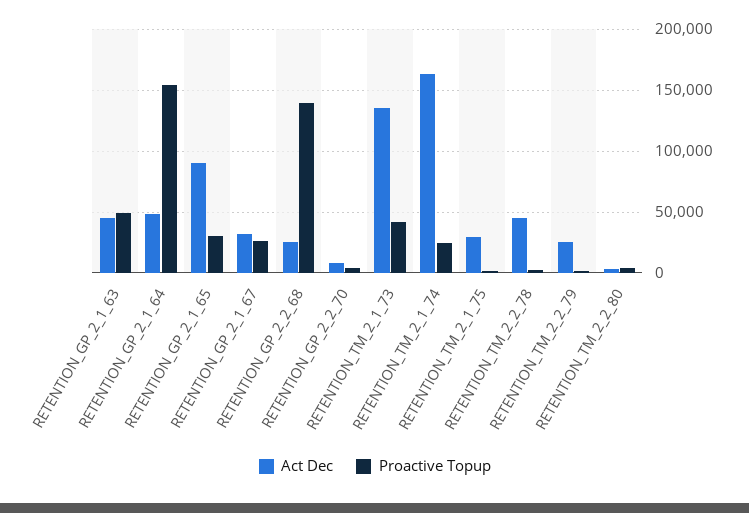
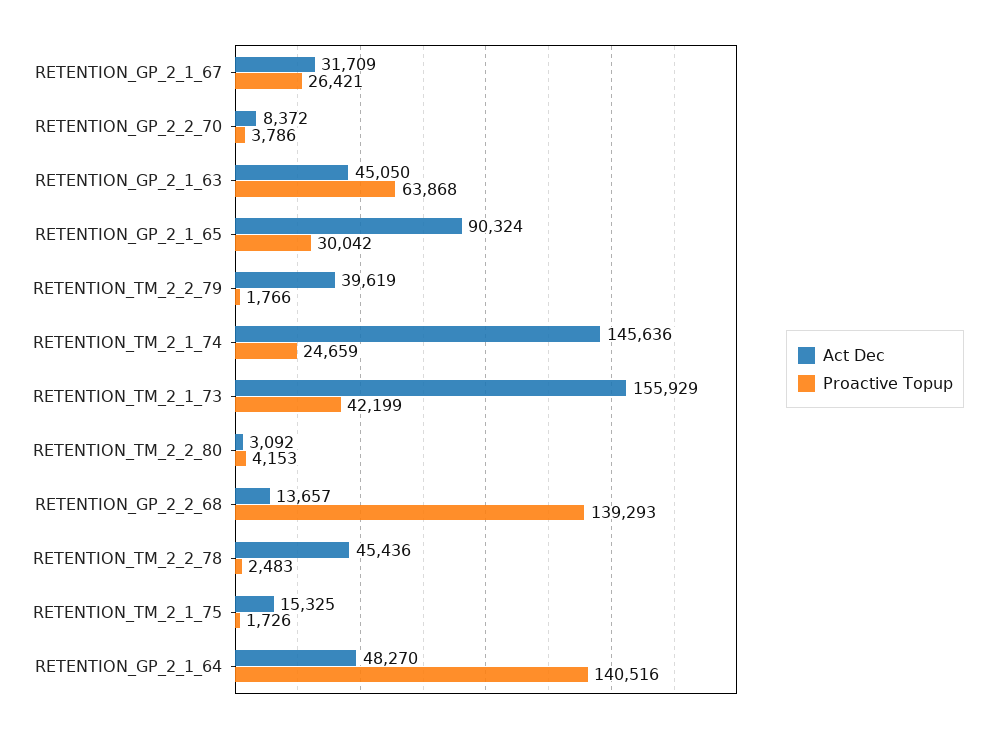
Proactive Topup, RETENTION_GP_2_1_63: 50000 -> 63868
Proactive Topup, RETENTION_GP_2_1_64: 155000 -> 140516
Act Dec, RETENTION_GP_2_2_68: 25000 -> 13657
Act Dec, RETENTION_TM_2_1_73: 135000 -> 155929
Act Dec, RETENTION_TM_2_1_74: 165000 -> 145636
Act Dec, RETENTION_TM_2_1_75: 30000 -> 15325
Act Dec, RETENTION_TM_2_2_79: 25000 -> 39619

